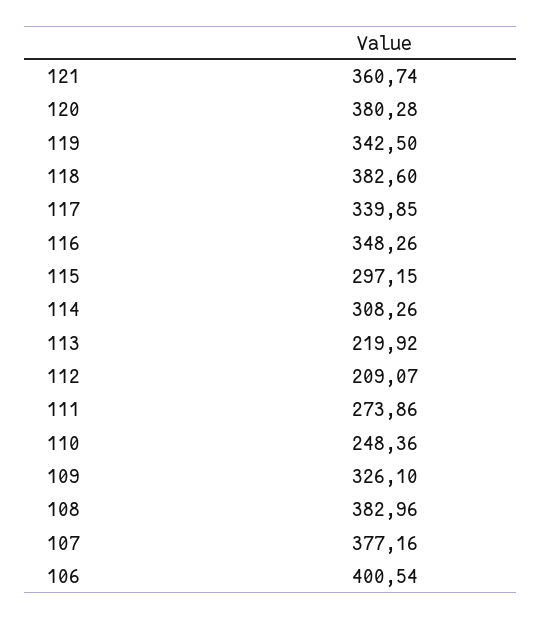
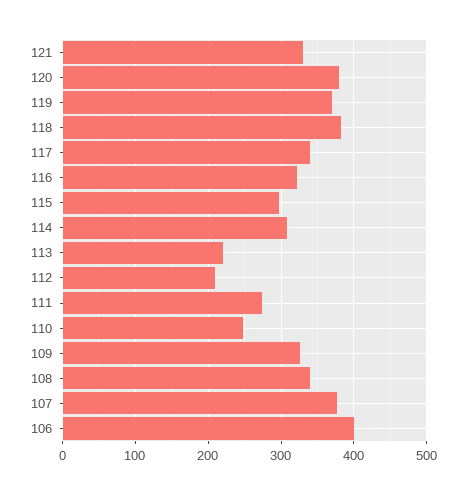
121: 360.74 -> 330
119: 342.5 -> 370
116: 348.26 -> 320
108: 382.96 -> 340

